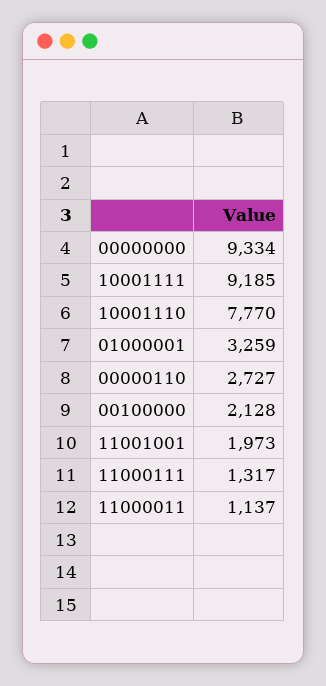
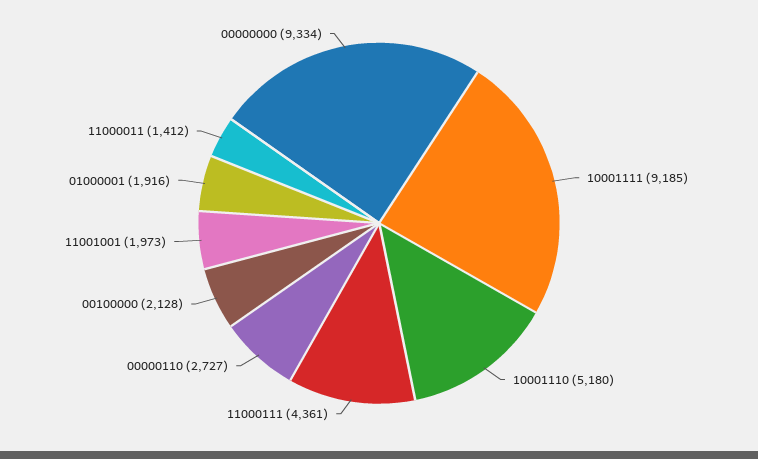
10001110: 7770 -> 5180
01000001: 3259 -> 1916
11000111: 1317 -> 4361
11000011: 1137 -> 1412

